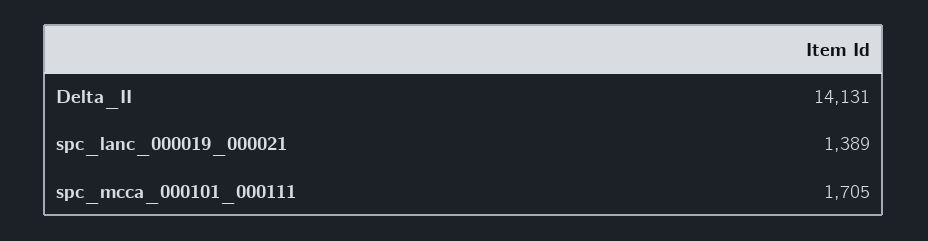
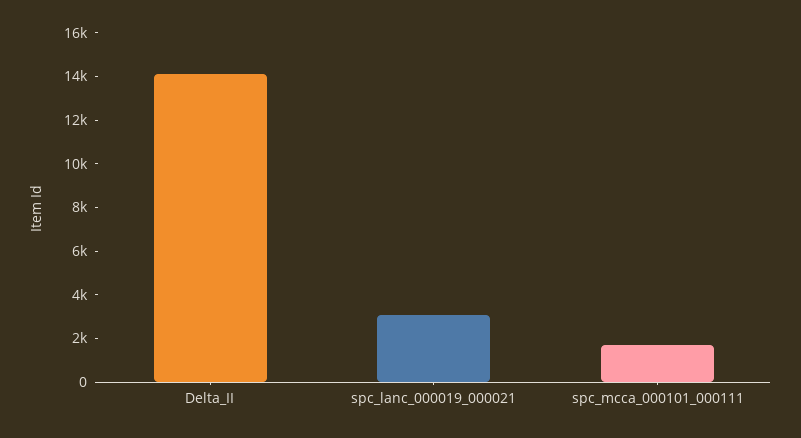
spc_lanc_000019_000021: 1389 -> 3000

